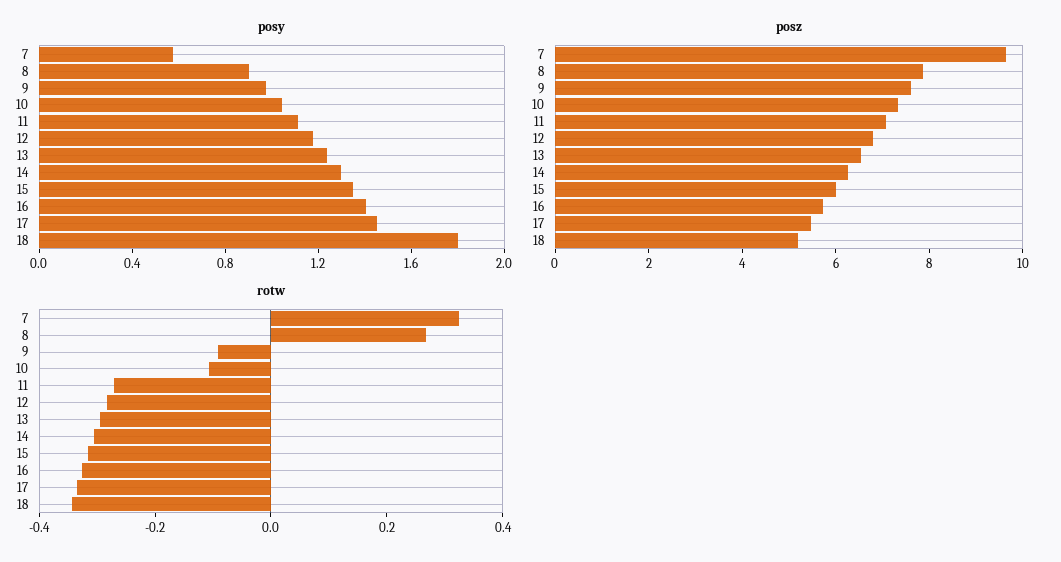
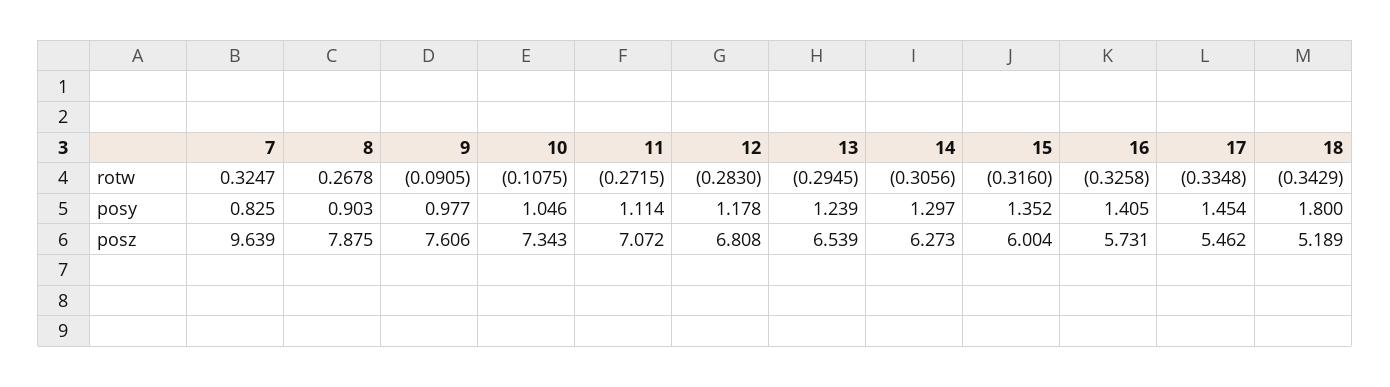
posy, 7: 0.6 -> 0.825

